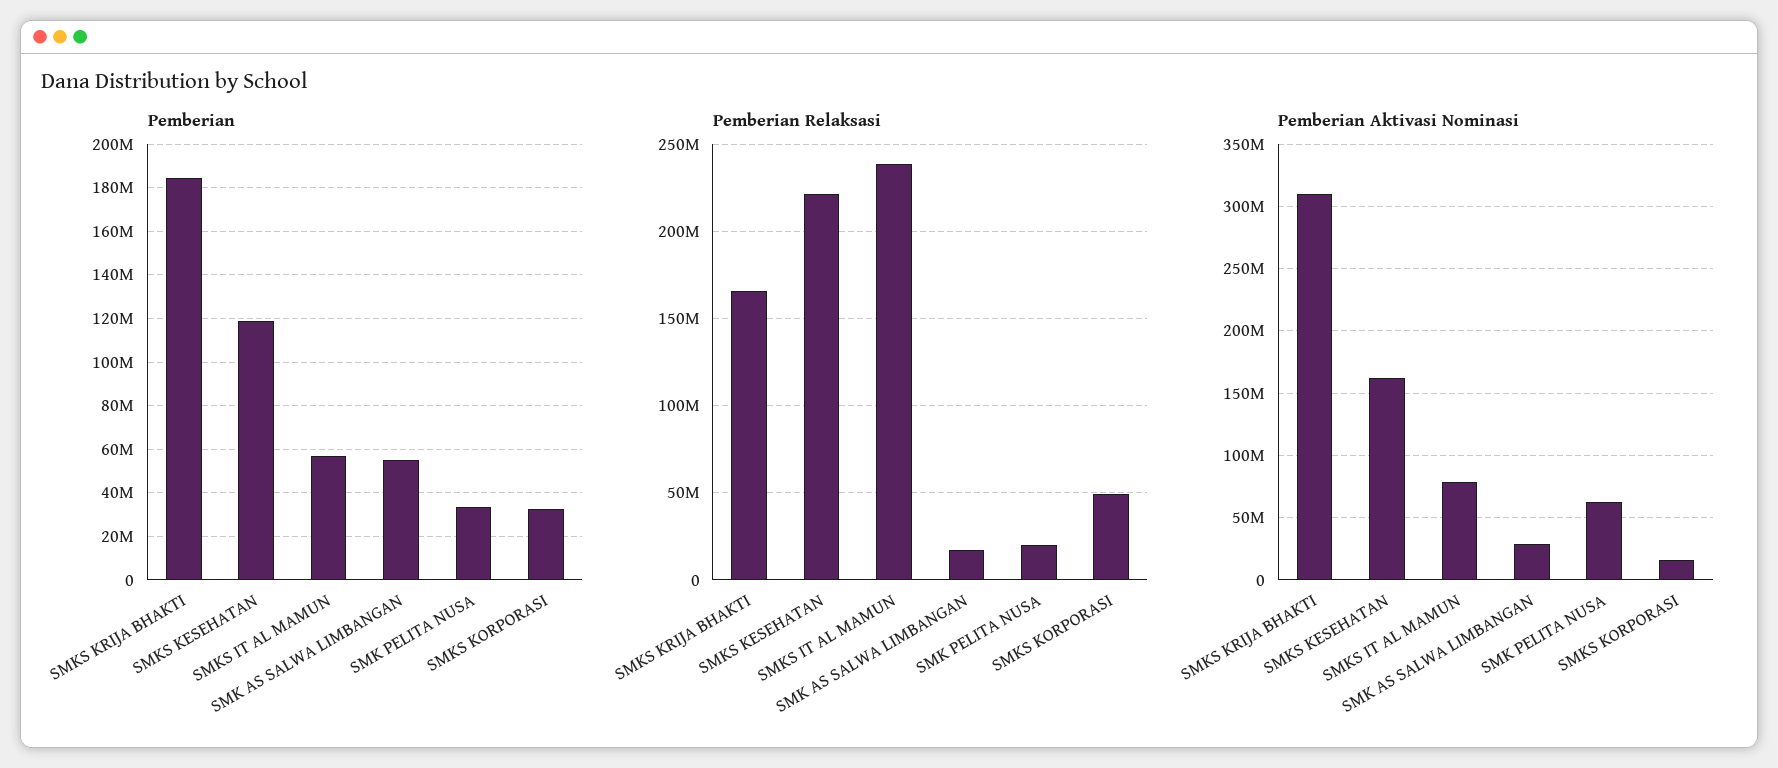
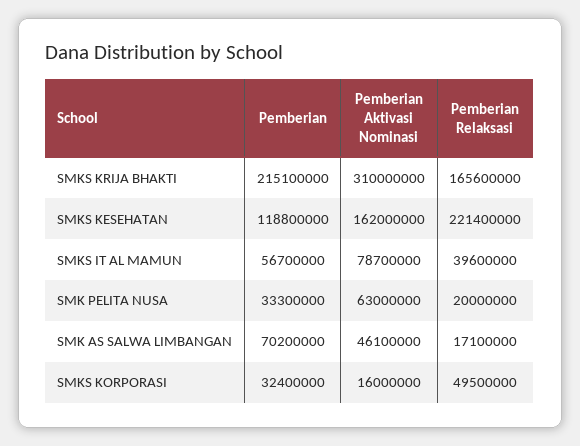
Pemberian, SMKS KRIJA BHAKTI: 185000000 -> 215100000
Pemberian, SMK AS SALWA LIMBANGAN: 55000000 -> 70200000
Pemberian Relaksasi, SMKS IT AL MAMUN: 240000000 -> 39600000
Pemberian Aktivasi Nominasi, SMK AS SALWA LIMBANGAN: 30000000 -> 46100000

